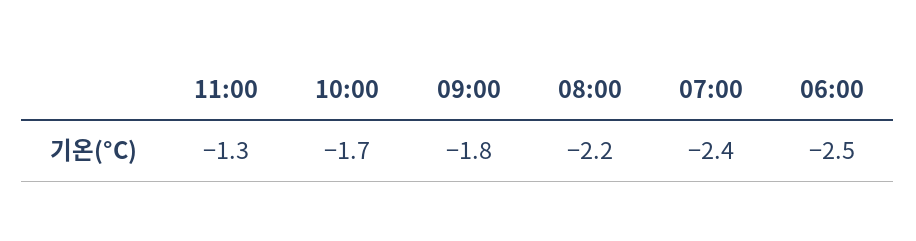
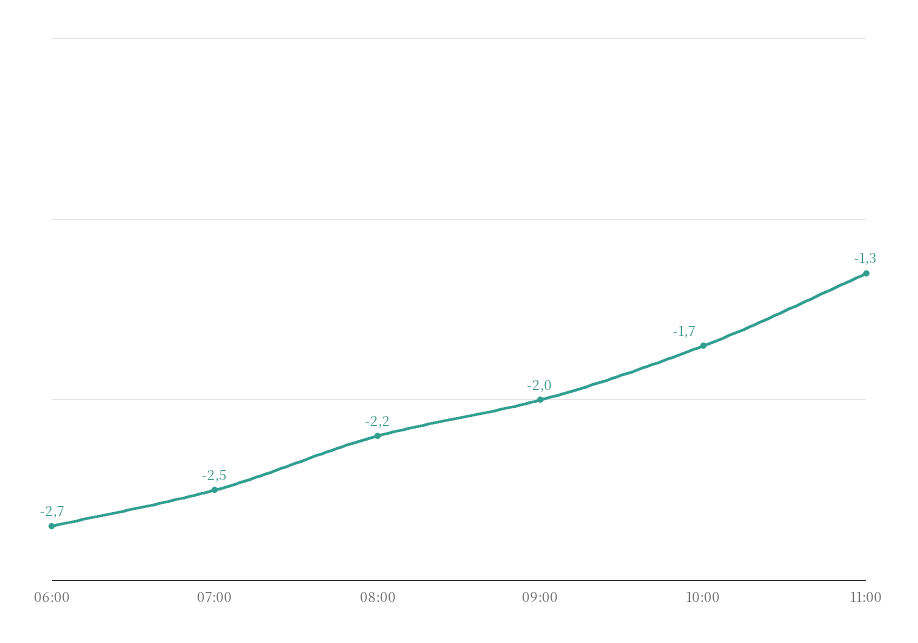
09:00: -1.8 -> -2
07:00: -2.4 -> -2.5
06:00: -2.5 -> -2.7

